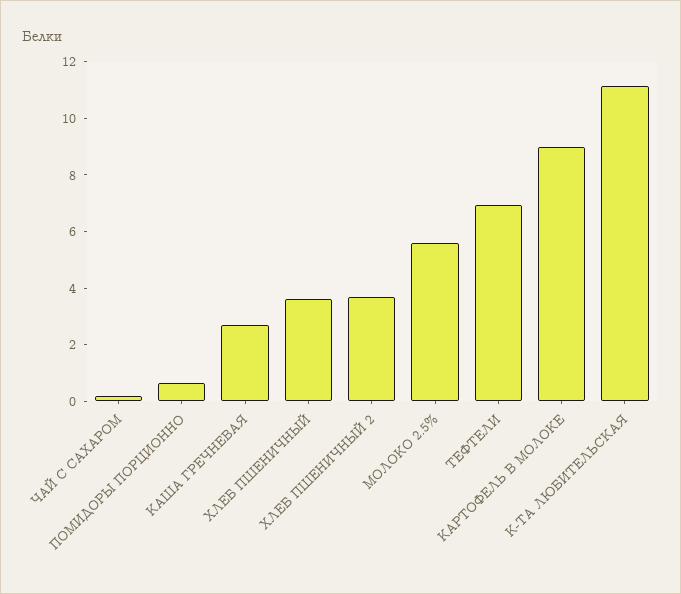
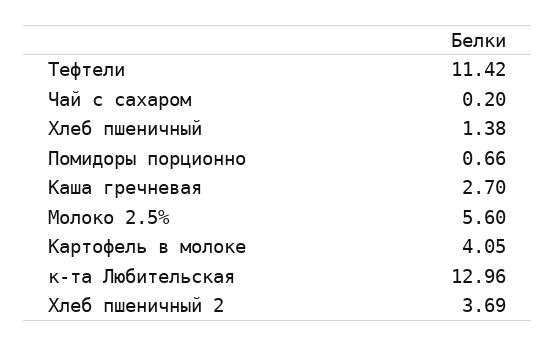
ХЛЕБ ПШЕНИЧНЫЙ: 3.5 -> 1.38
ТЕФТЕЛИ: 7 -> 11.42
КАРТОФЕЛЬ В МОЛОКЕ: 9 -> 4.05
К-ТА ЛЮБИТЕЛЬСКАЯ: 11 -> 12.96

